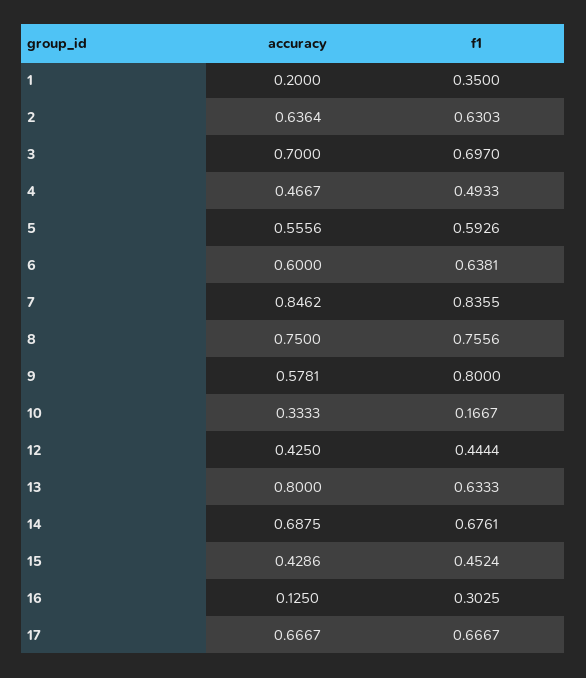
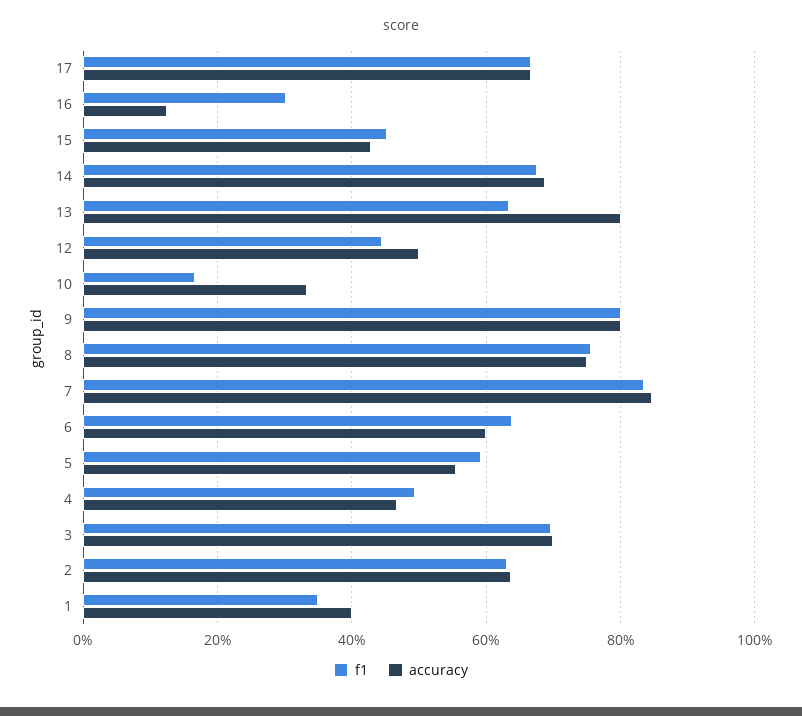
accuracy, 1: 0.2 -> 0.4
accuracy, 9: 0.5781 -> 0.8
accuracy, 12: 0.425 -> 0.5

